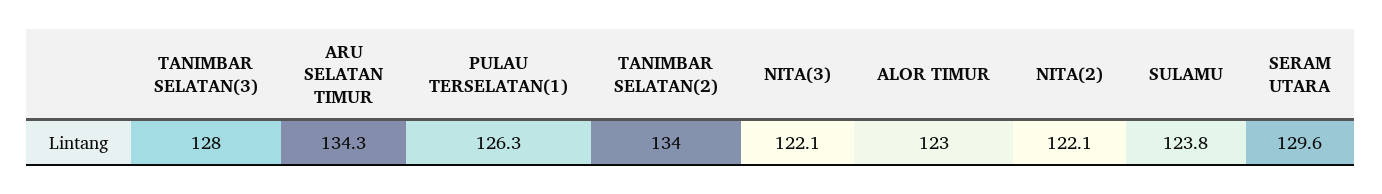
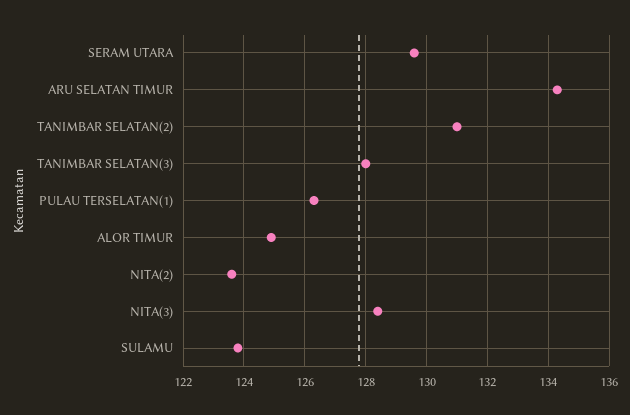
TANIMBAR SELATAN(2): 134 -> 131
NITA(3): 122.1 -> 128.5
ALOR TIMUR: 123 -> 125
NITA(2): 122.1 -> 123.5

